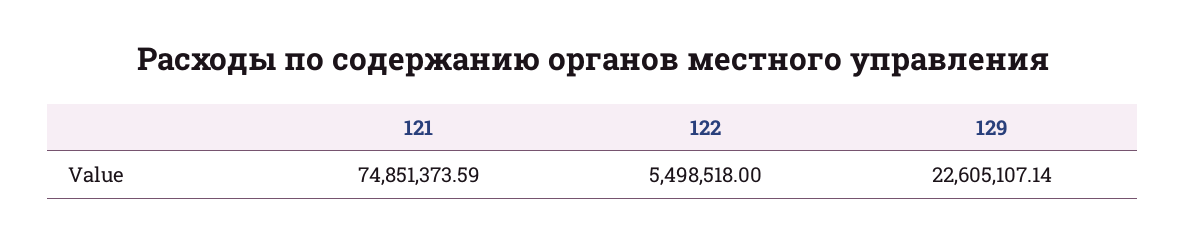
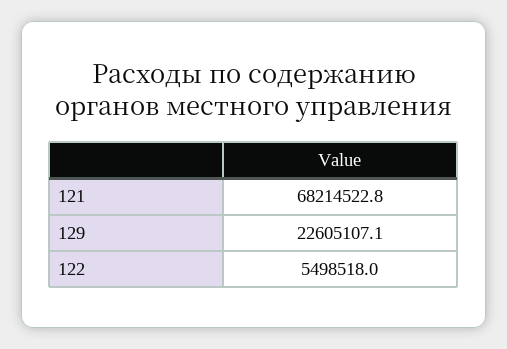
121: 74851373.59 -> 68214522.8

